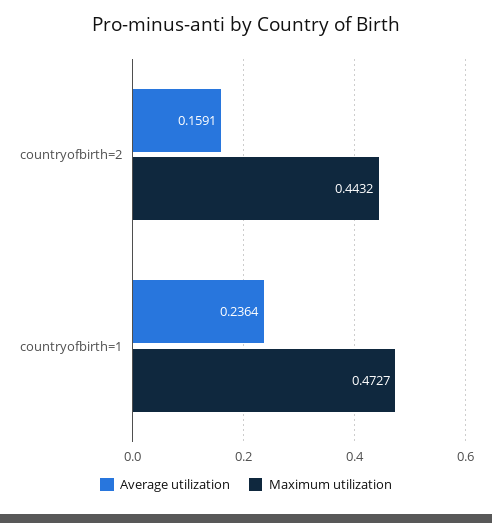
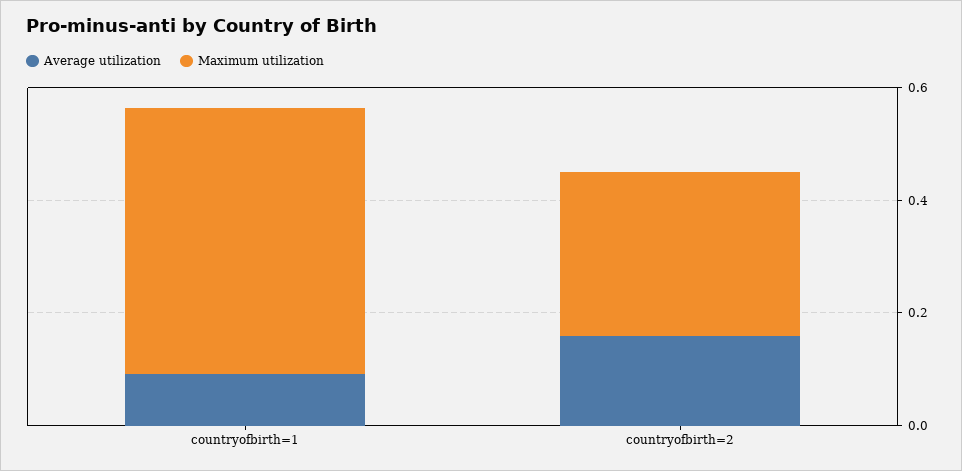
Maximum utilization, countryofbirth=2: 0.4432 -> 0.3
Average utilization, countryofbirth=1: 0.2364 -> 0.1

